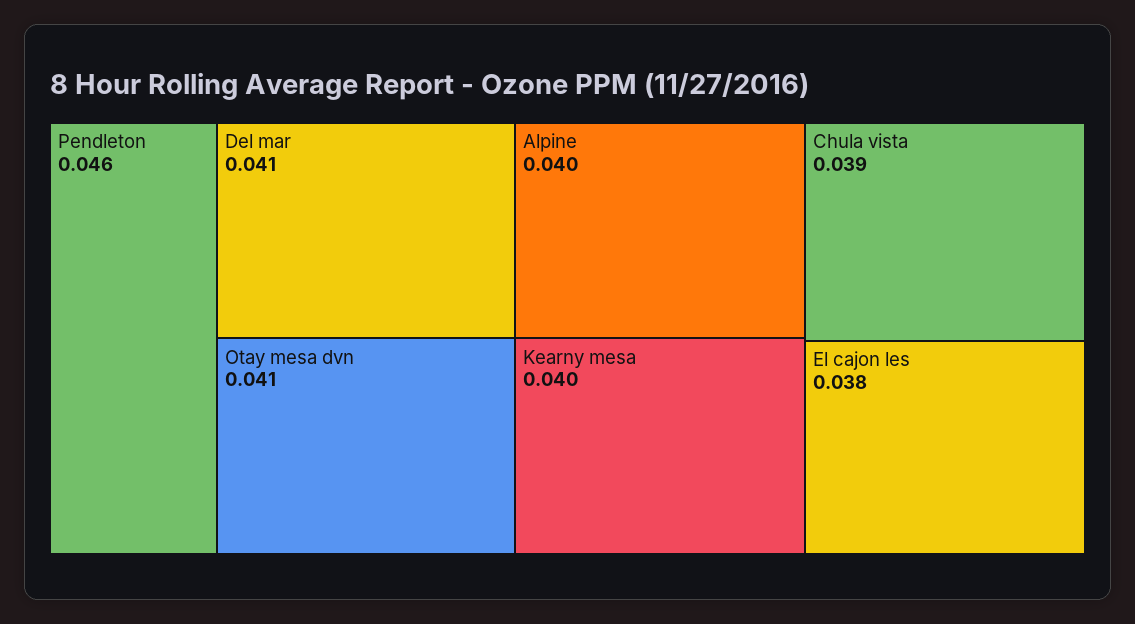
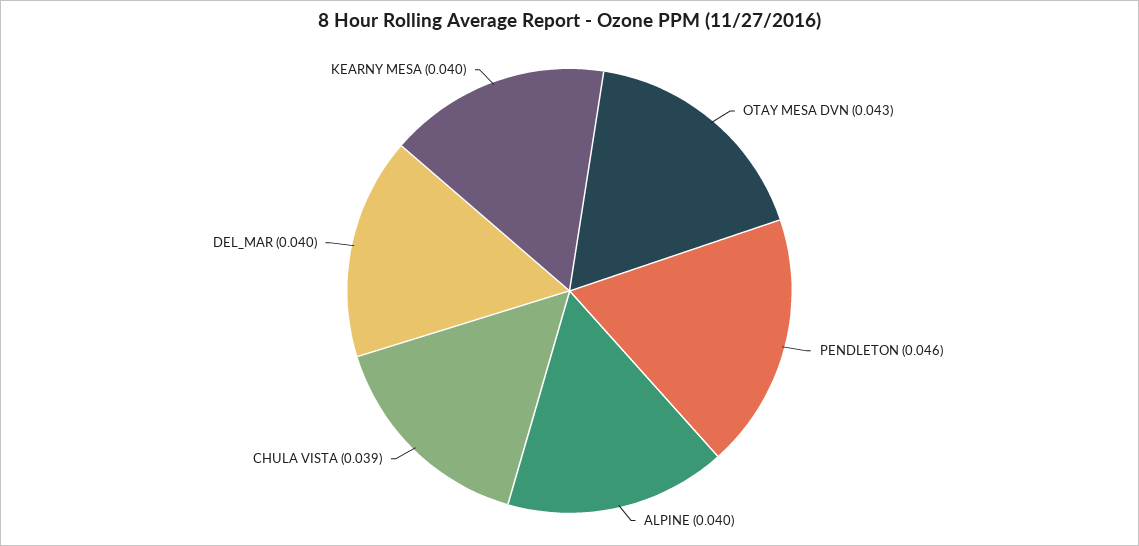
Del mar: 0.041 -> 0.04
Otay mesa dvn: 0.041 -> 0.043
El cajon les: 0.038 -> none

